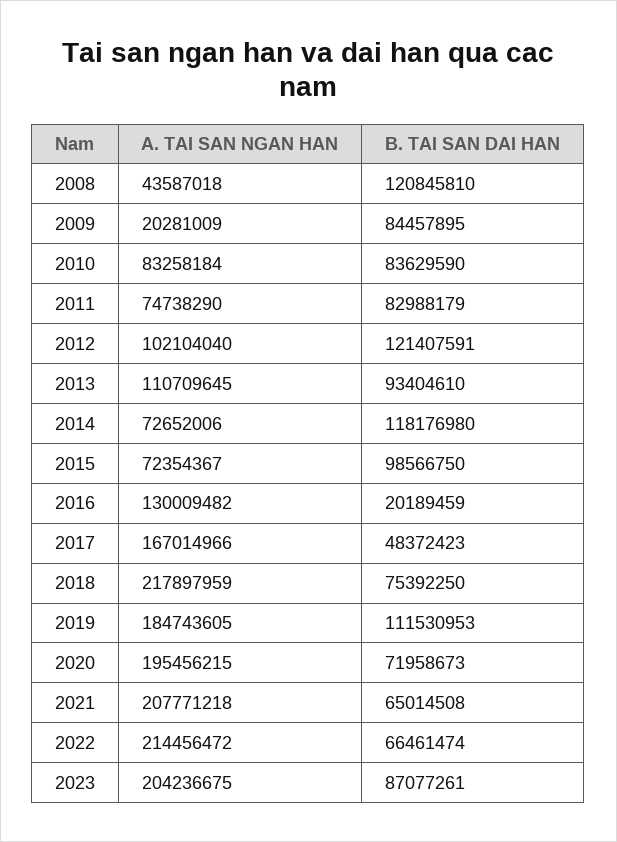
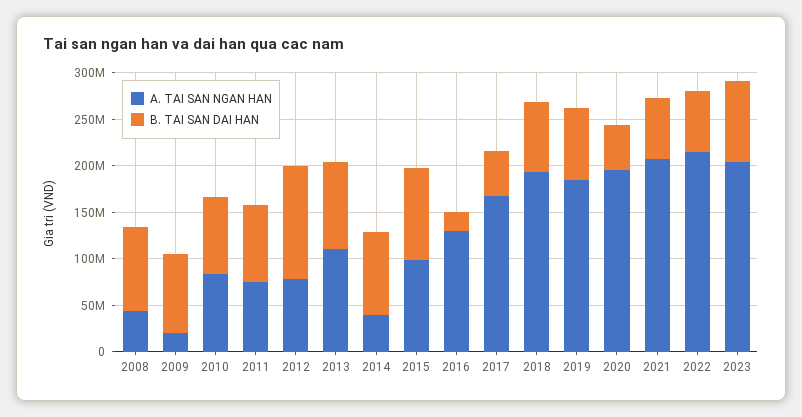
B. TAI SAN DAI HAN, 2008: 120845810 -> 90000000
A. TAI SAN NGAN HAN, 2012: 102104040 -> 80000000
A. TAI SAN NGAN HAN, 2014: 72652006 -> 40000000
B. TAI SAN DAI HAN, 2014: 118176980 -> 90000000
A. TAI SAN NGAN HAN, 2015: 72354367 -> 100000000
A. TAI SAN NGAN HAN, 2018: 217897959 -> 190000000
B. TAI SAN DAI HAN, 2019: 111530953 -> 80000000
B. TAI SAN DAI HAN, 2020: 71958673 -> 50000000

